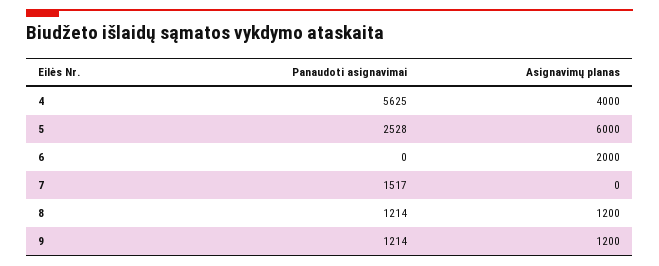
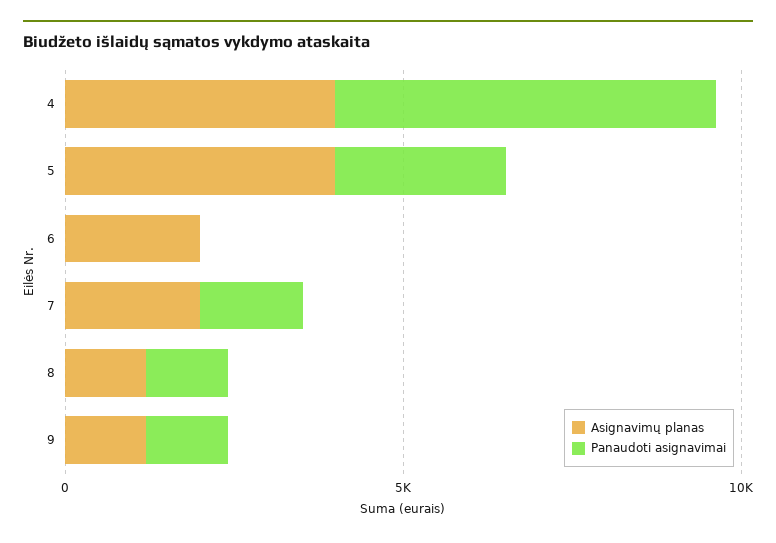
Asignavimų planas, 5: 6000 -> 4000
Asignavimų planas, 7: 0 -> 2000

